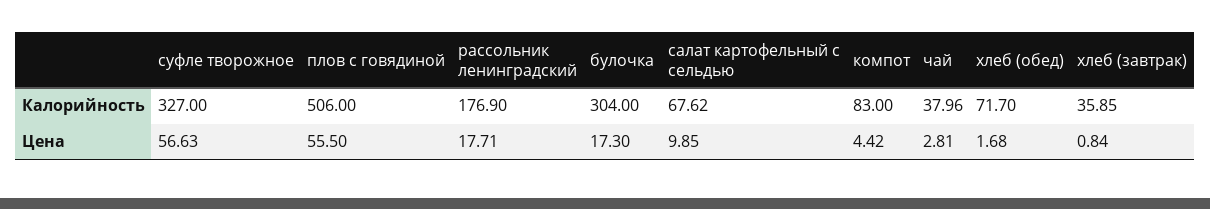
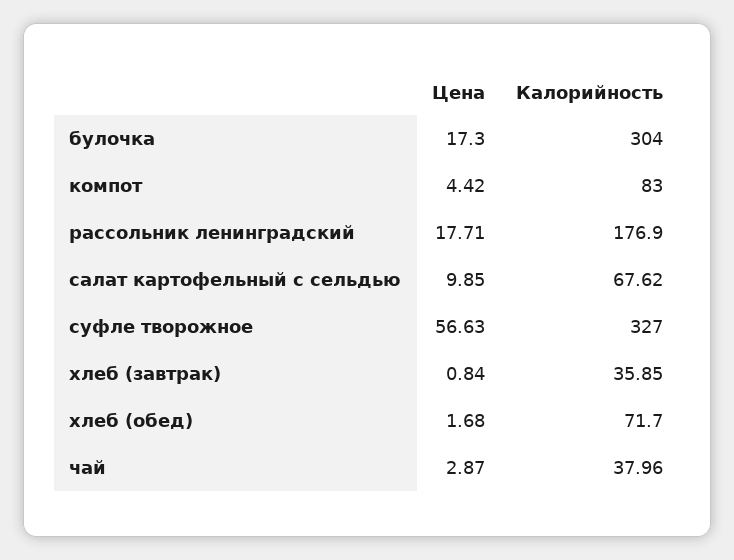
плов с говядиной, Калорийность: 506 -> none
плов с говядиной, Цена: 55.5 -> none
чай, Цена: 2.81 -> 2.87

